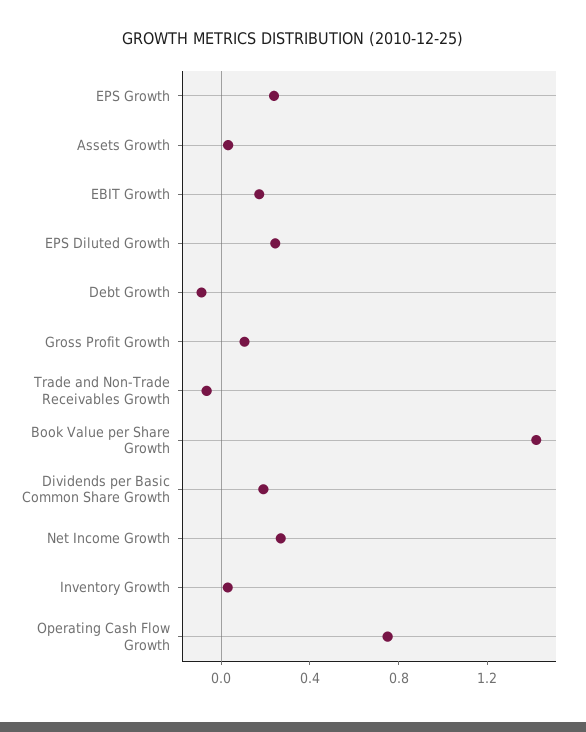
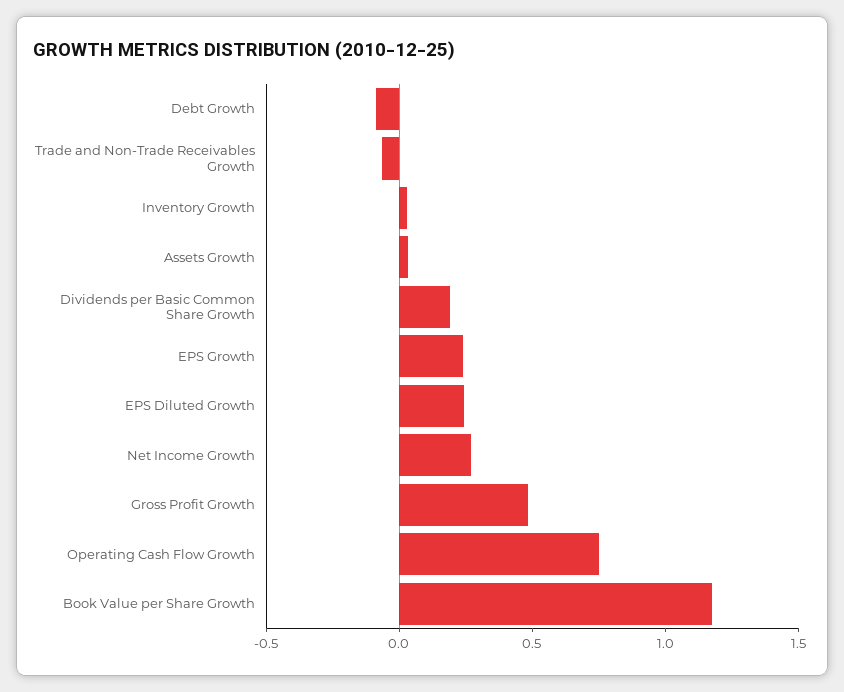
EBIT Growth: 0.2 -> none
Gross Profit Growth: 0.1 -> 0.5
Book Value per Share Growth: 1.4 -> 1.2

